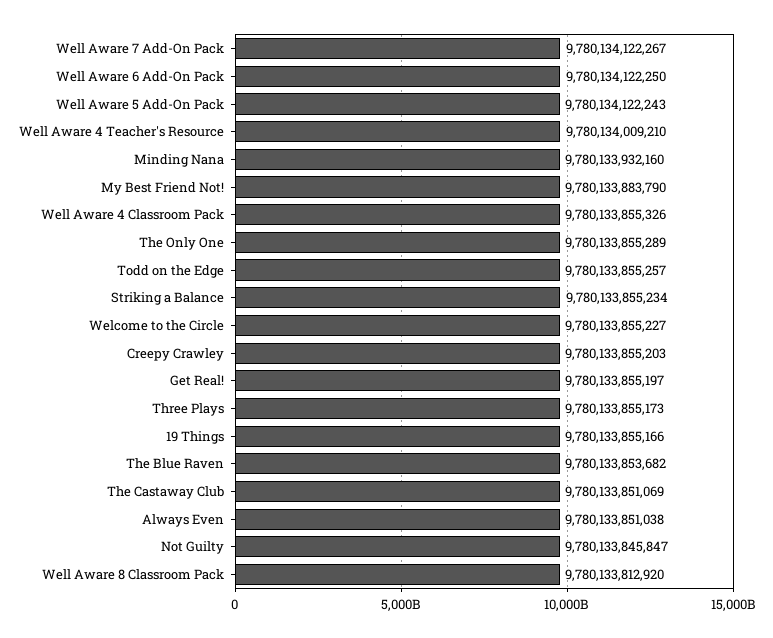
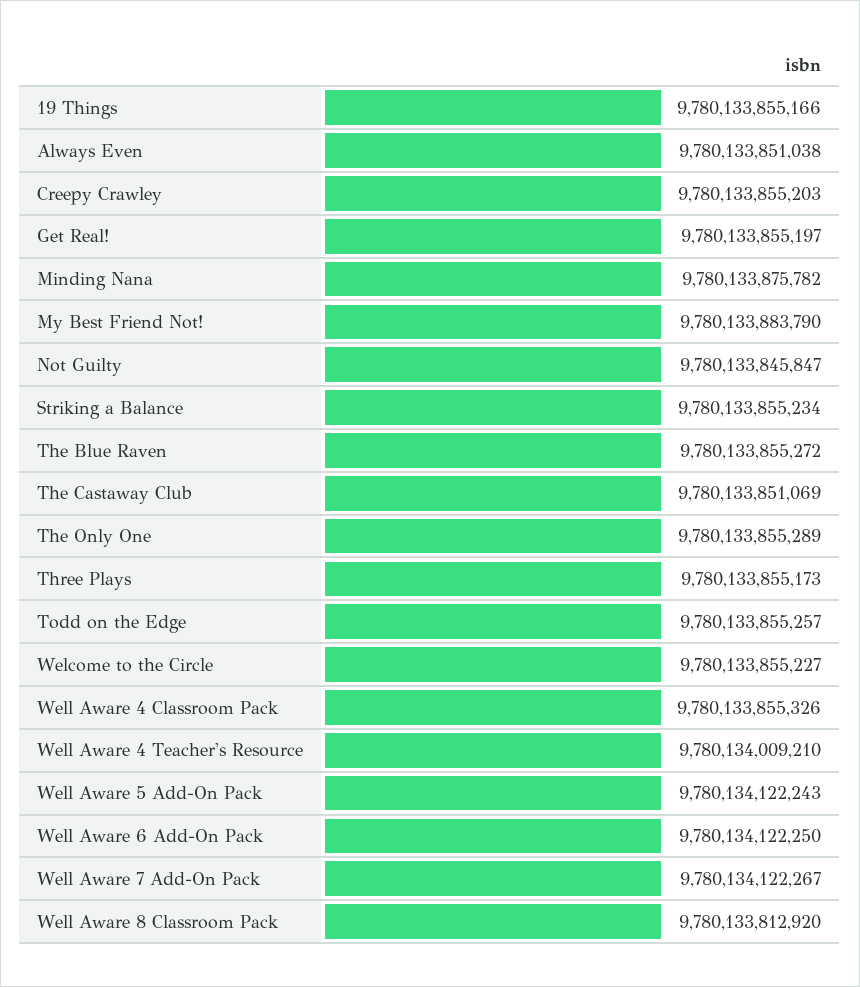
Minding Nana: 9780133932160 -> 9780133875782
The Blue Raven: 9780133853682 -> 9780133855272

